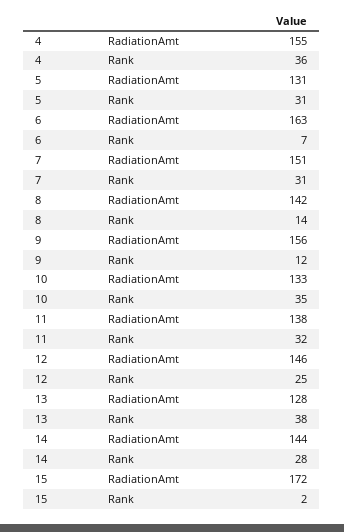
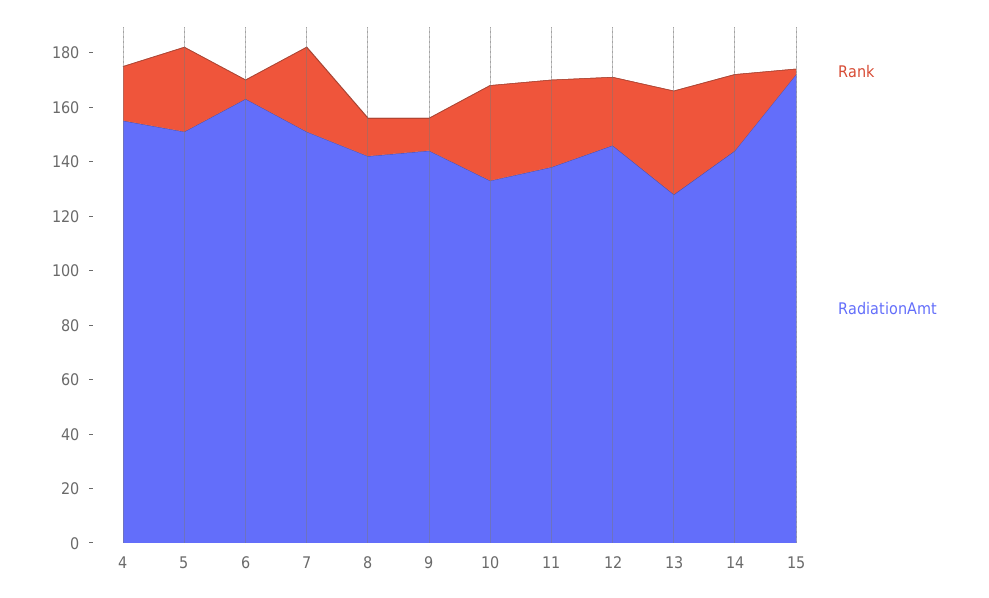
Rank, 4: 36 -> 20
RadiationAmt, 5: 131 -> 150
RadiationAmt, 9: 156 -> 145

